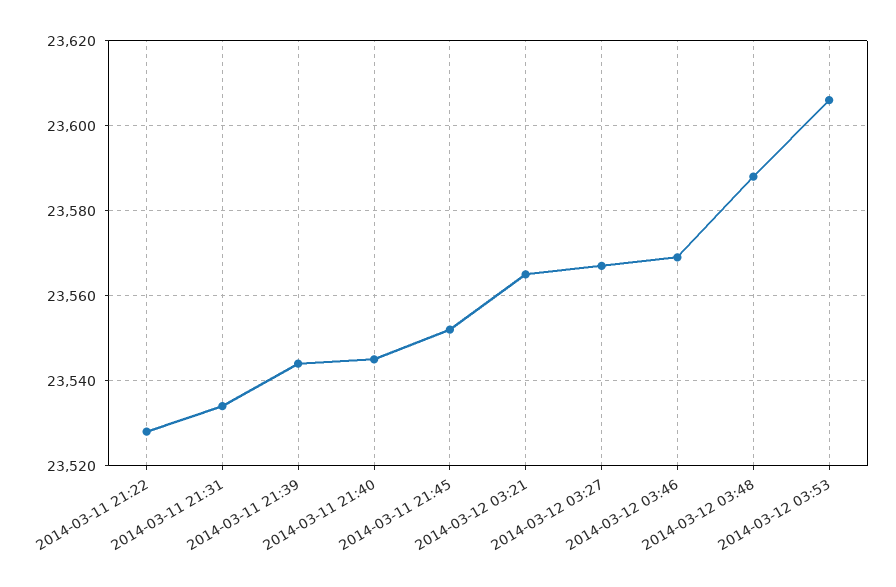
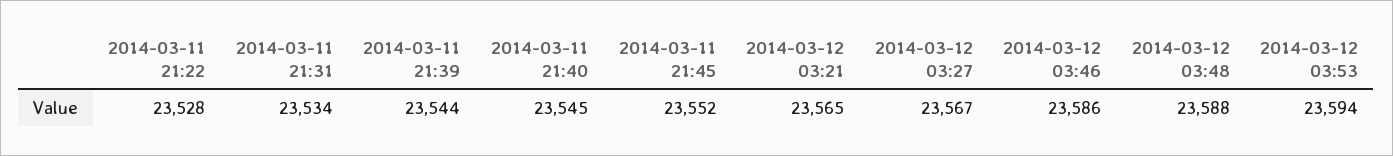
2014-03-12 03:46: 23570 -> 23586
2014-03-12 03:53: 23605 -> 23594

